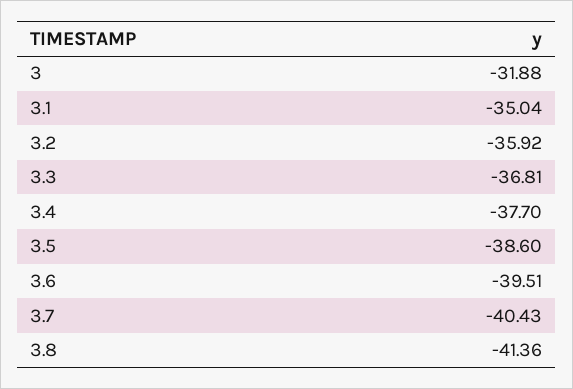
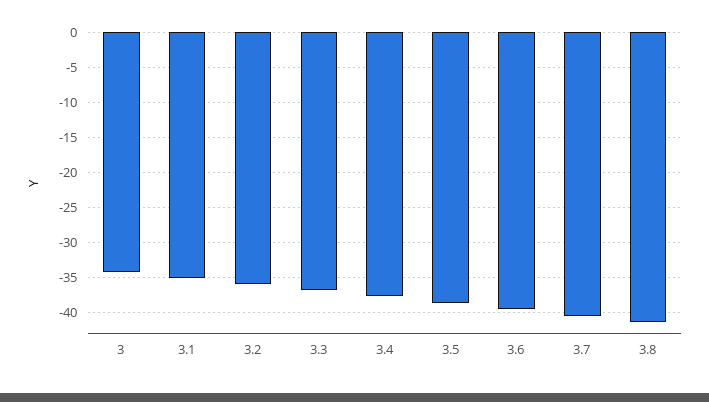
3: -31.88 -> -34

